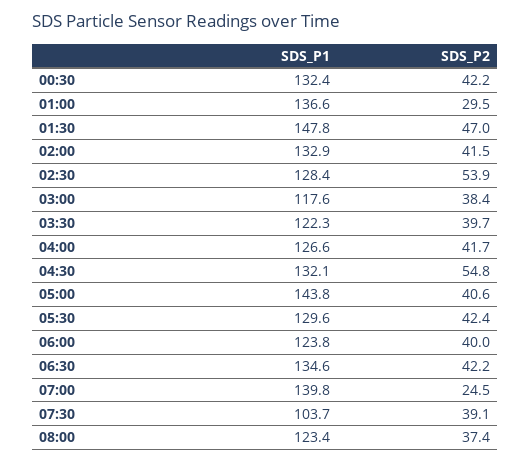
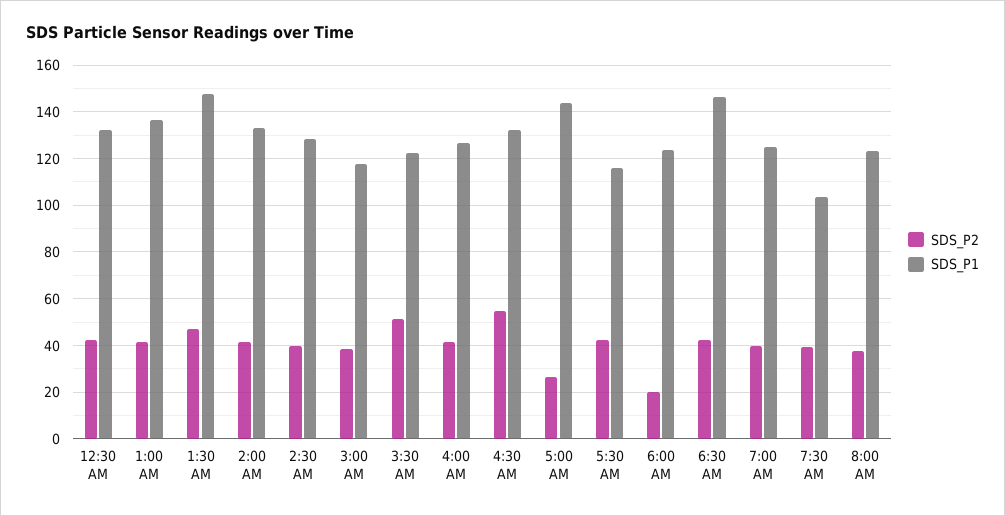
SDS_P2, 01:00: 29.5 -> 40
SDS_P2, 02:30: 53.9 -> 40
SDS_P2, 03:30: 39.7 -> 50
SDS_P2, 05:00: 40.6 -> 25
SDS_P1, 05:30: 129.6 -> 115
SDS_P2, 06:00: 40 -> 20
SDS_P1, 06:30: 134.6 -> 145
SDS_P1, 07:00: 139.8 -> 125
SDS_P2, 07:00: 24.5 -> 40

